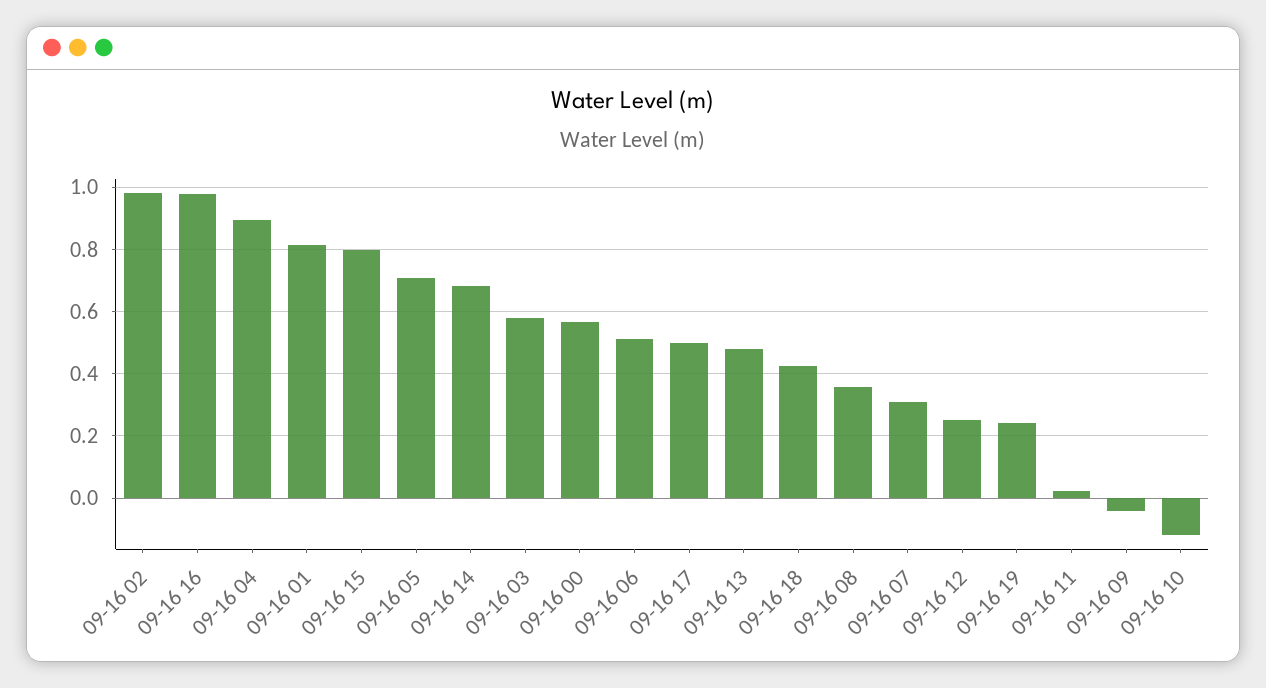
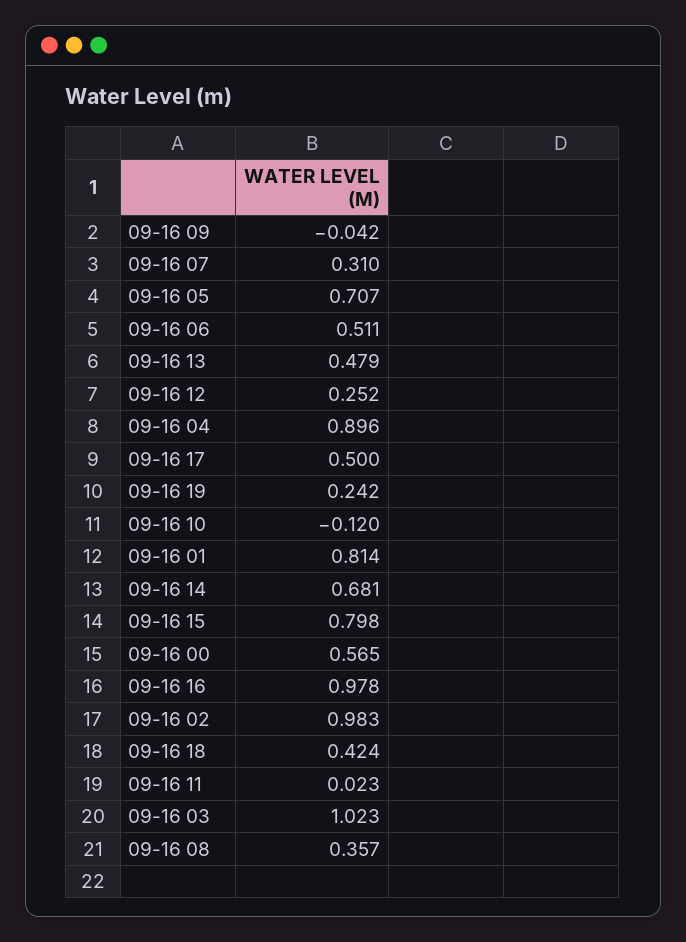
09-16 03: 0.58 -> 1.023

